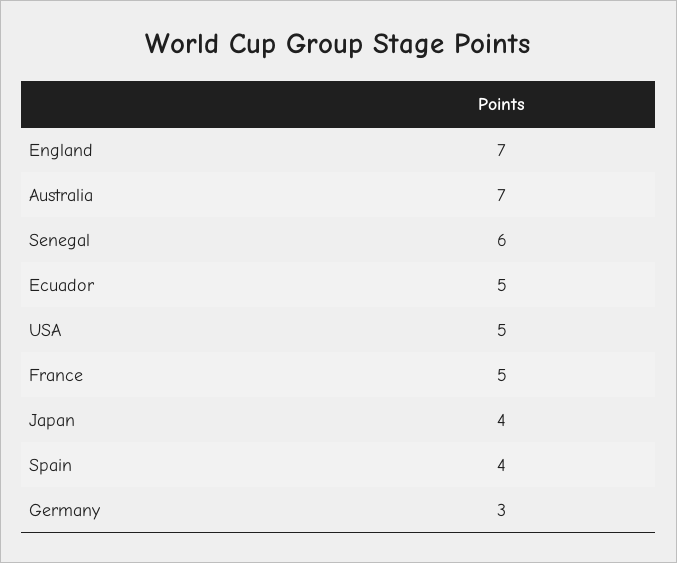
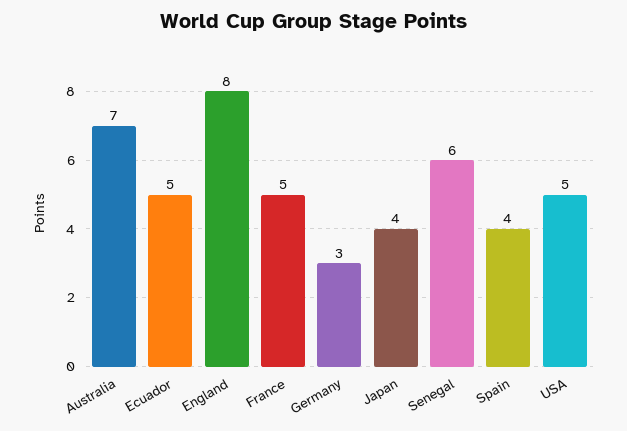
England: 7 -> 8

